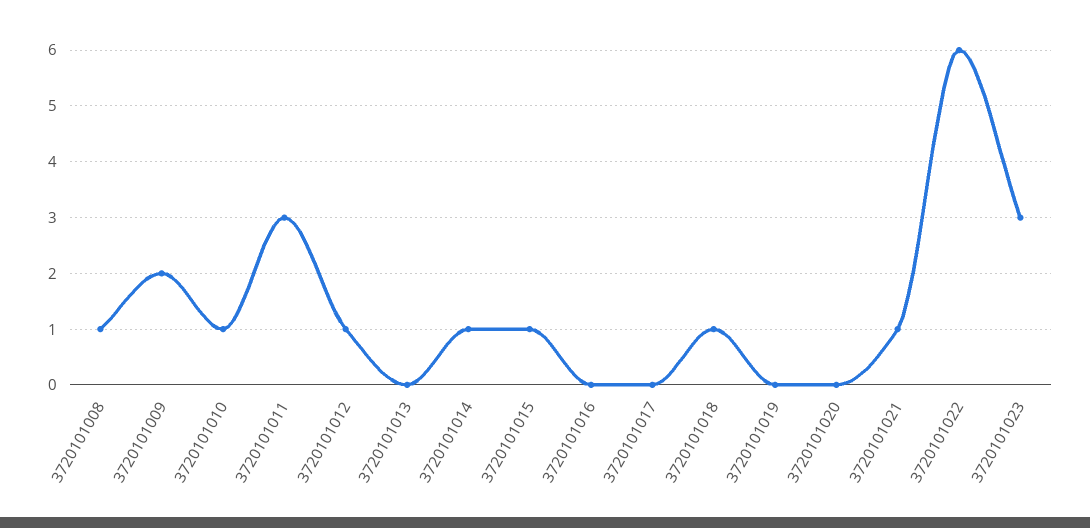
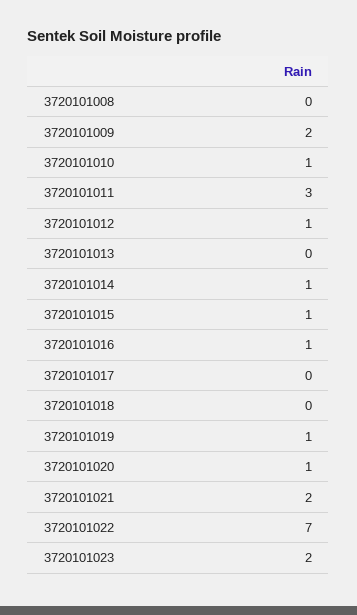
3720101008: 1 -> 0
3720101016: 0 -> 1
3720101018: 1 -> 0
3720101019: 0 -> 1
3720101020: 0 -> 1
3720101021: 1 -> 2
3720101022: 6 -> 7
3720101023: 3 -> 2

